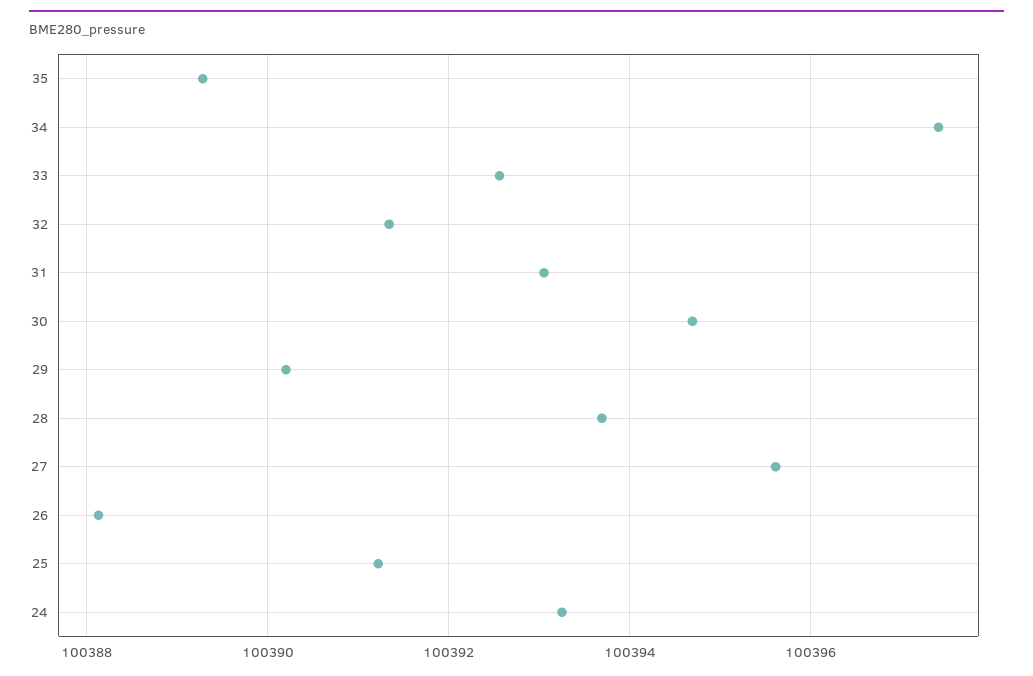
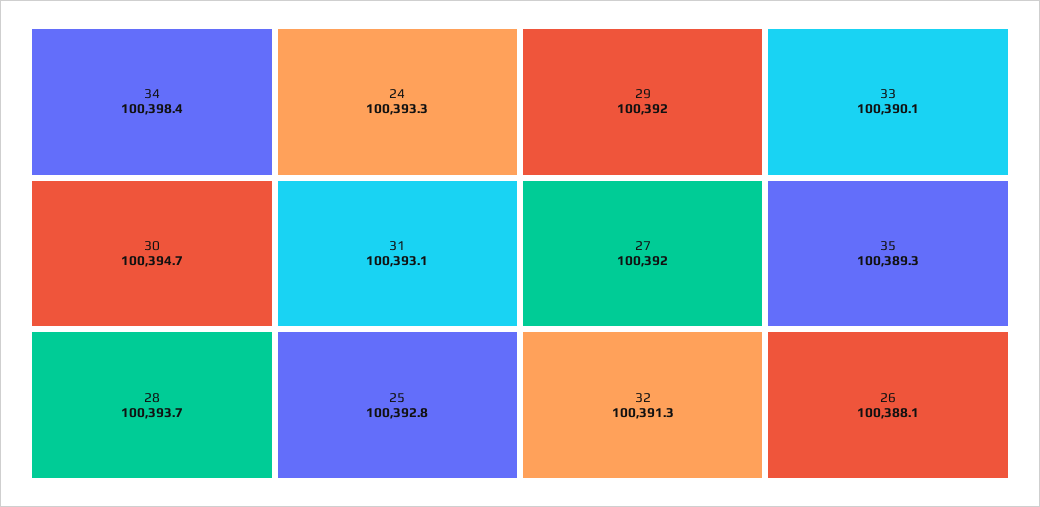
34: 100397.4 -> 100398.4
33: 100392.6 -> 100390.1
29: 100390.2 -> 100392
27: 100395.6 -> 100392
25: 100391.2 -> 100392.8

